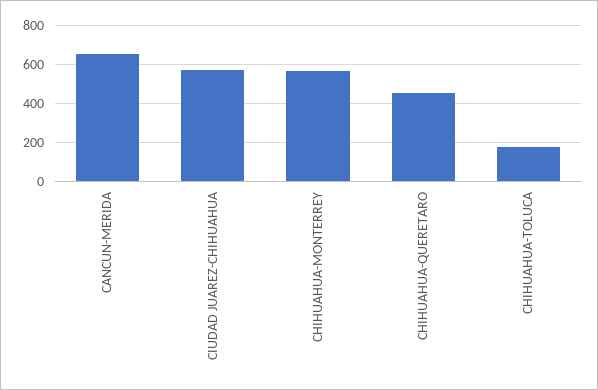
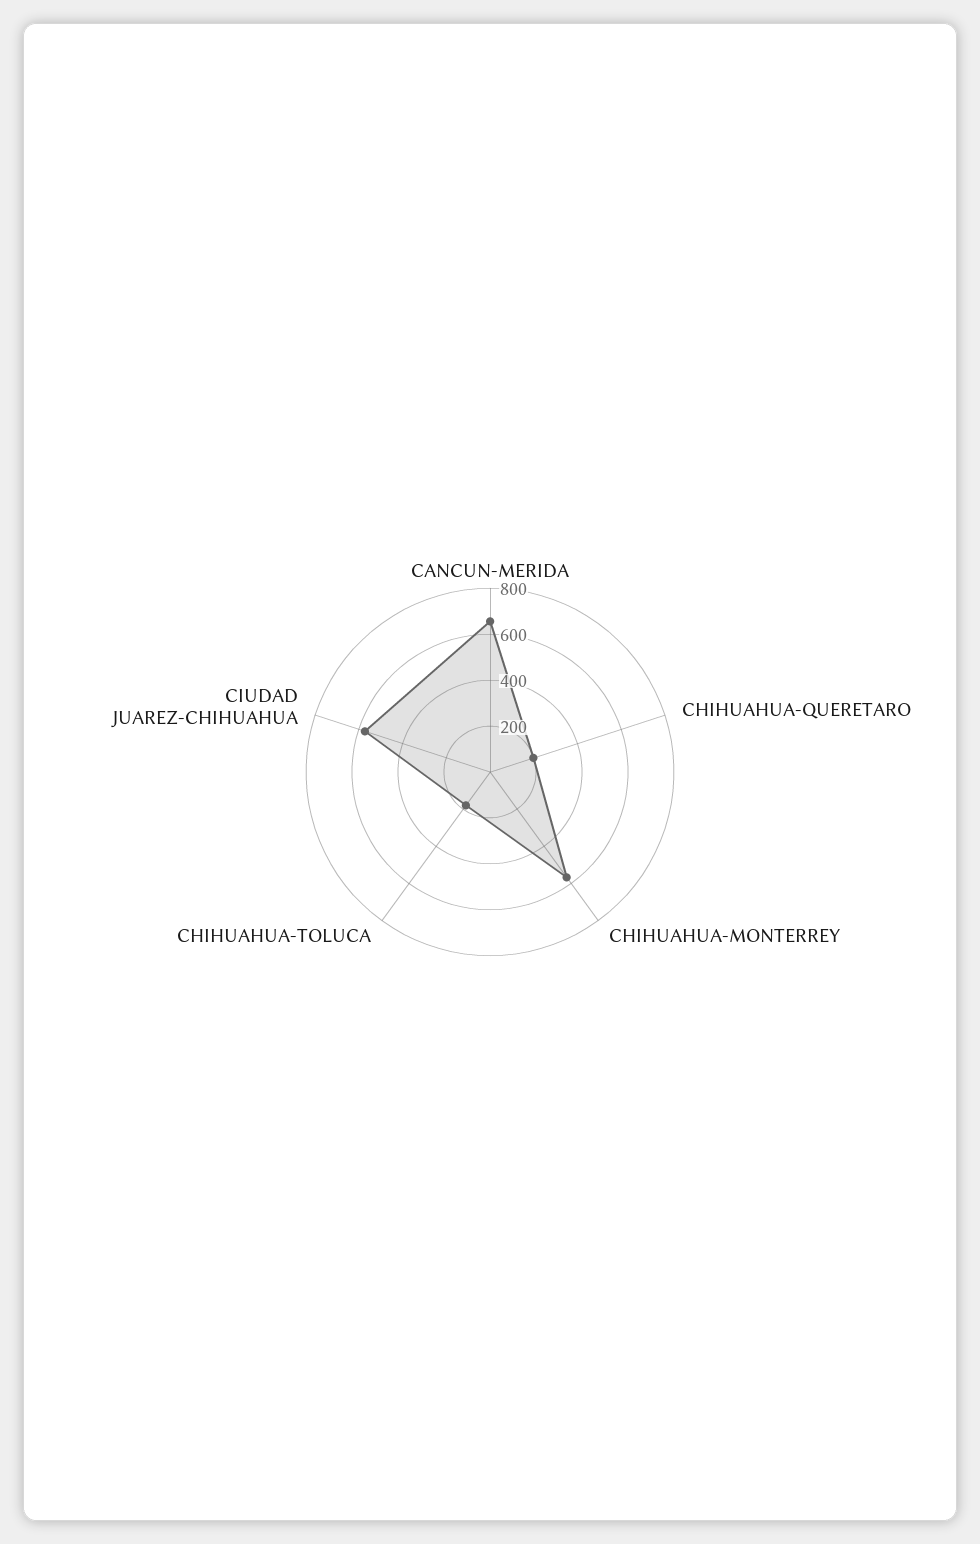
CHIHUAHUA-QUERETARO: 450 -> 200

